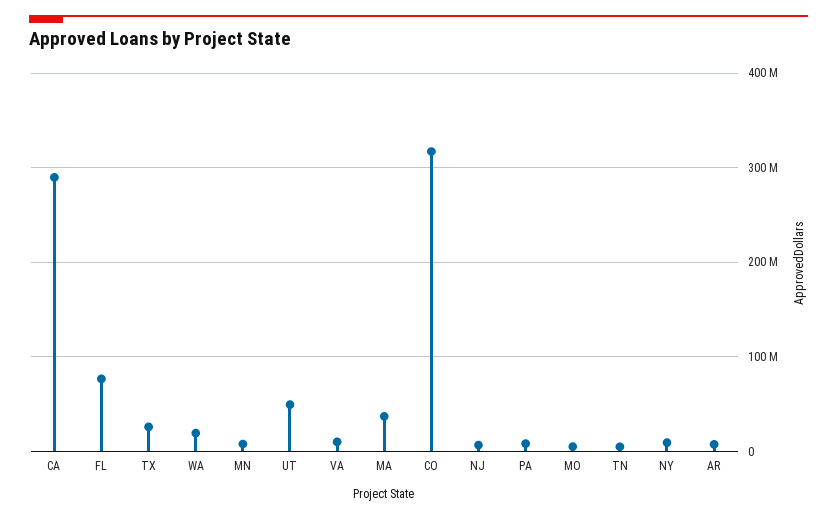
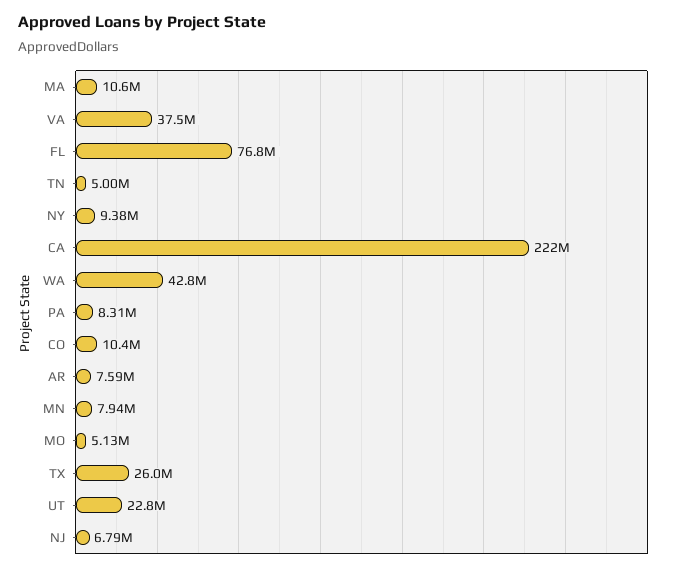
CA: 290000000 -> 222000000
WA: 20000000 -> 42800000
UT: 50000000 -> 22800000
VA: 10000000 -> 37500000
MA: 40000000 -> 10600000
CO: 320000000 -> 10400000

